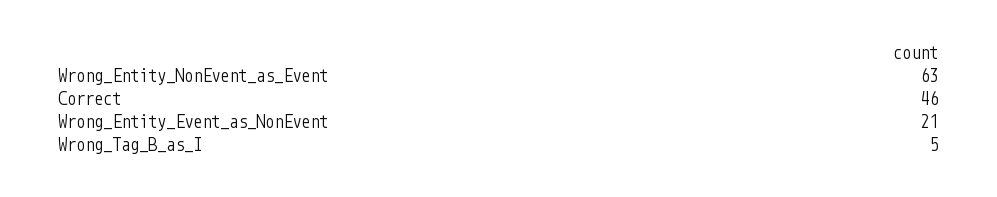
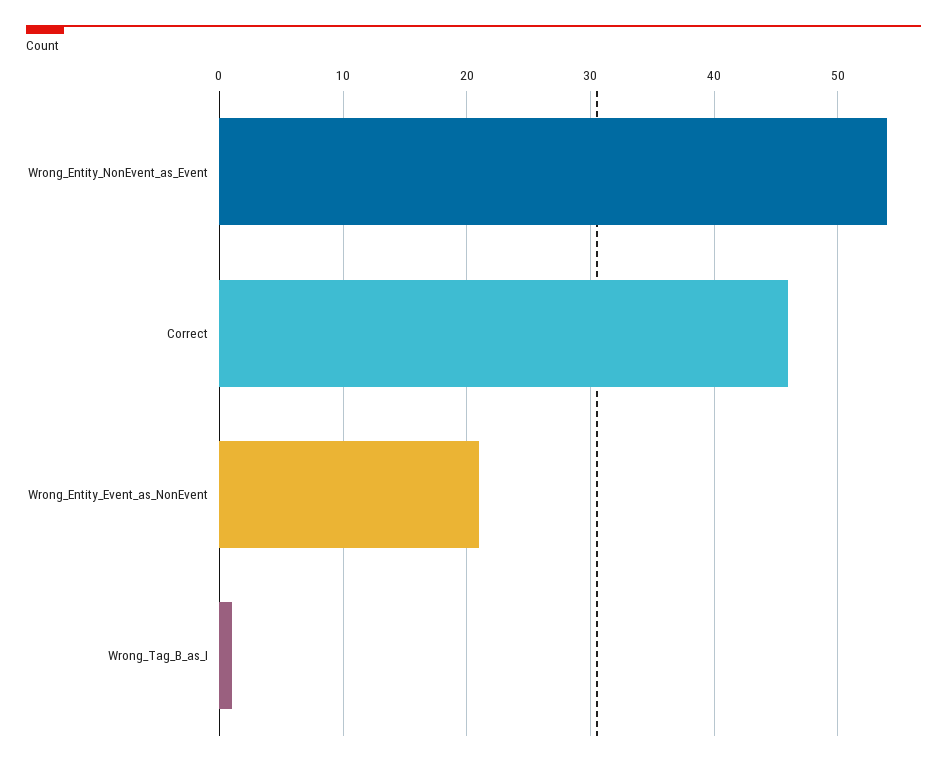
Wrong_Entity_NonEvent_as_Event: 63 -> 54
Wrong_Tag_B_as_I: 5 -> 1

